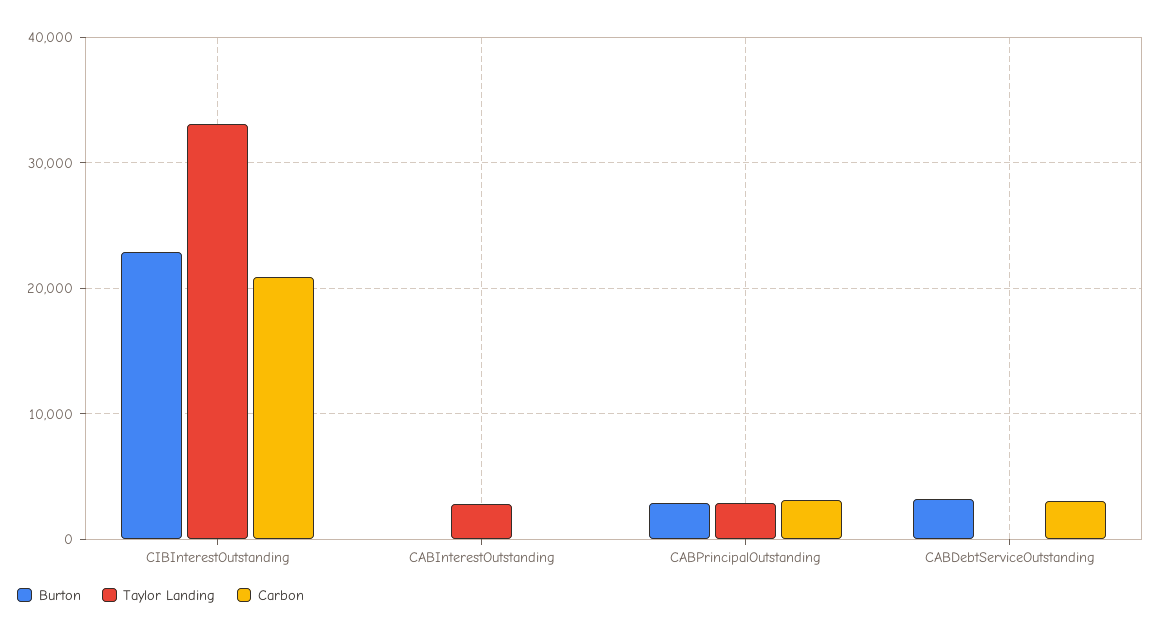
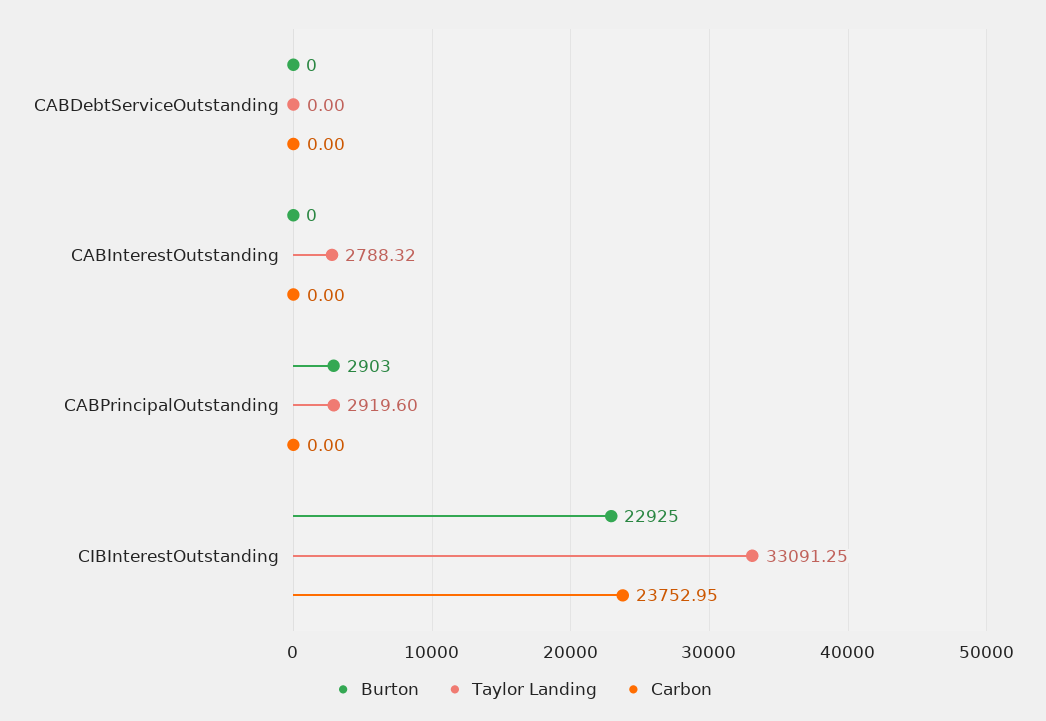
Carbon, CIBInterestOutstanding: 21000 -> 23752.95
Carbon, CABPrincipalOutstanding: 3000 -> 0
Burton, CABDebtServiceOutstanding: 3000 -> 0
Carbon, CABDebtServiceOutstanding: 3000 -> 0

